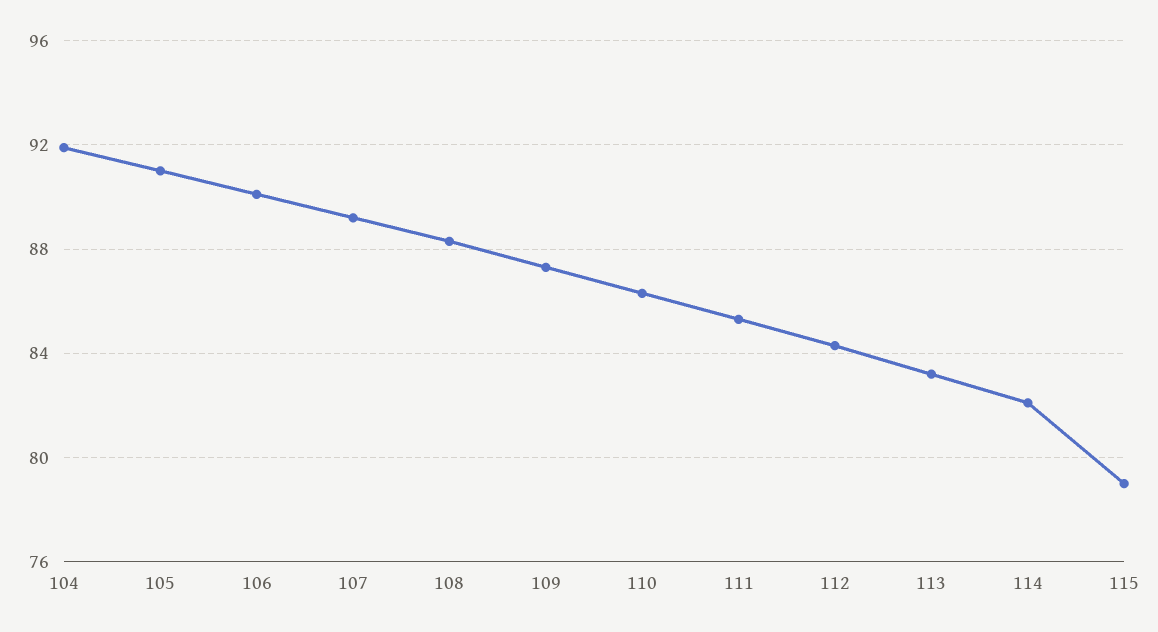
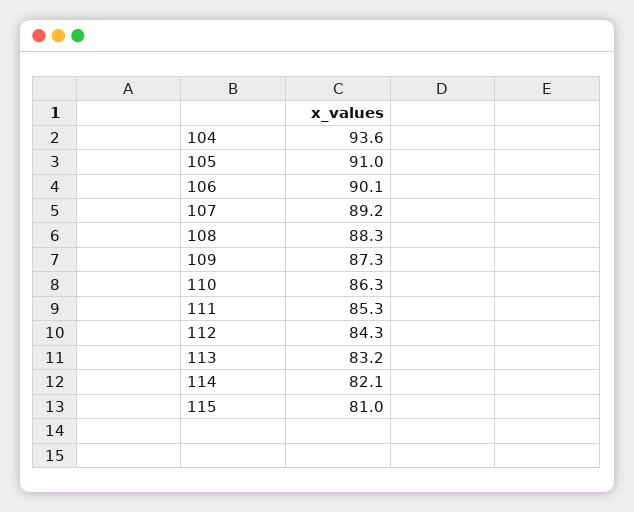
104: 92 -> 93.6
115: 79 -> 81

